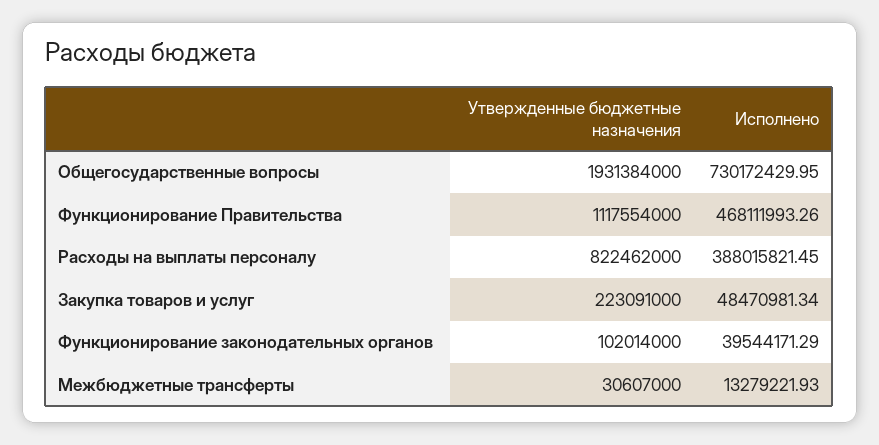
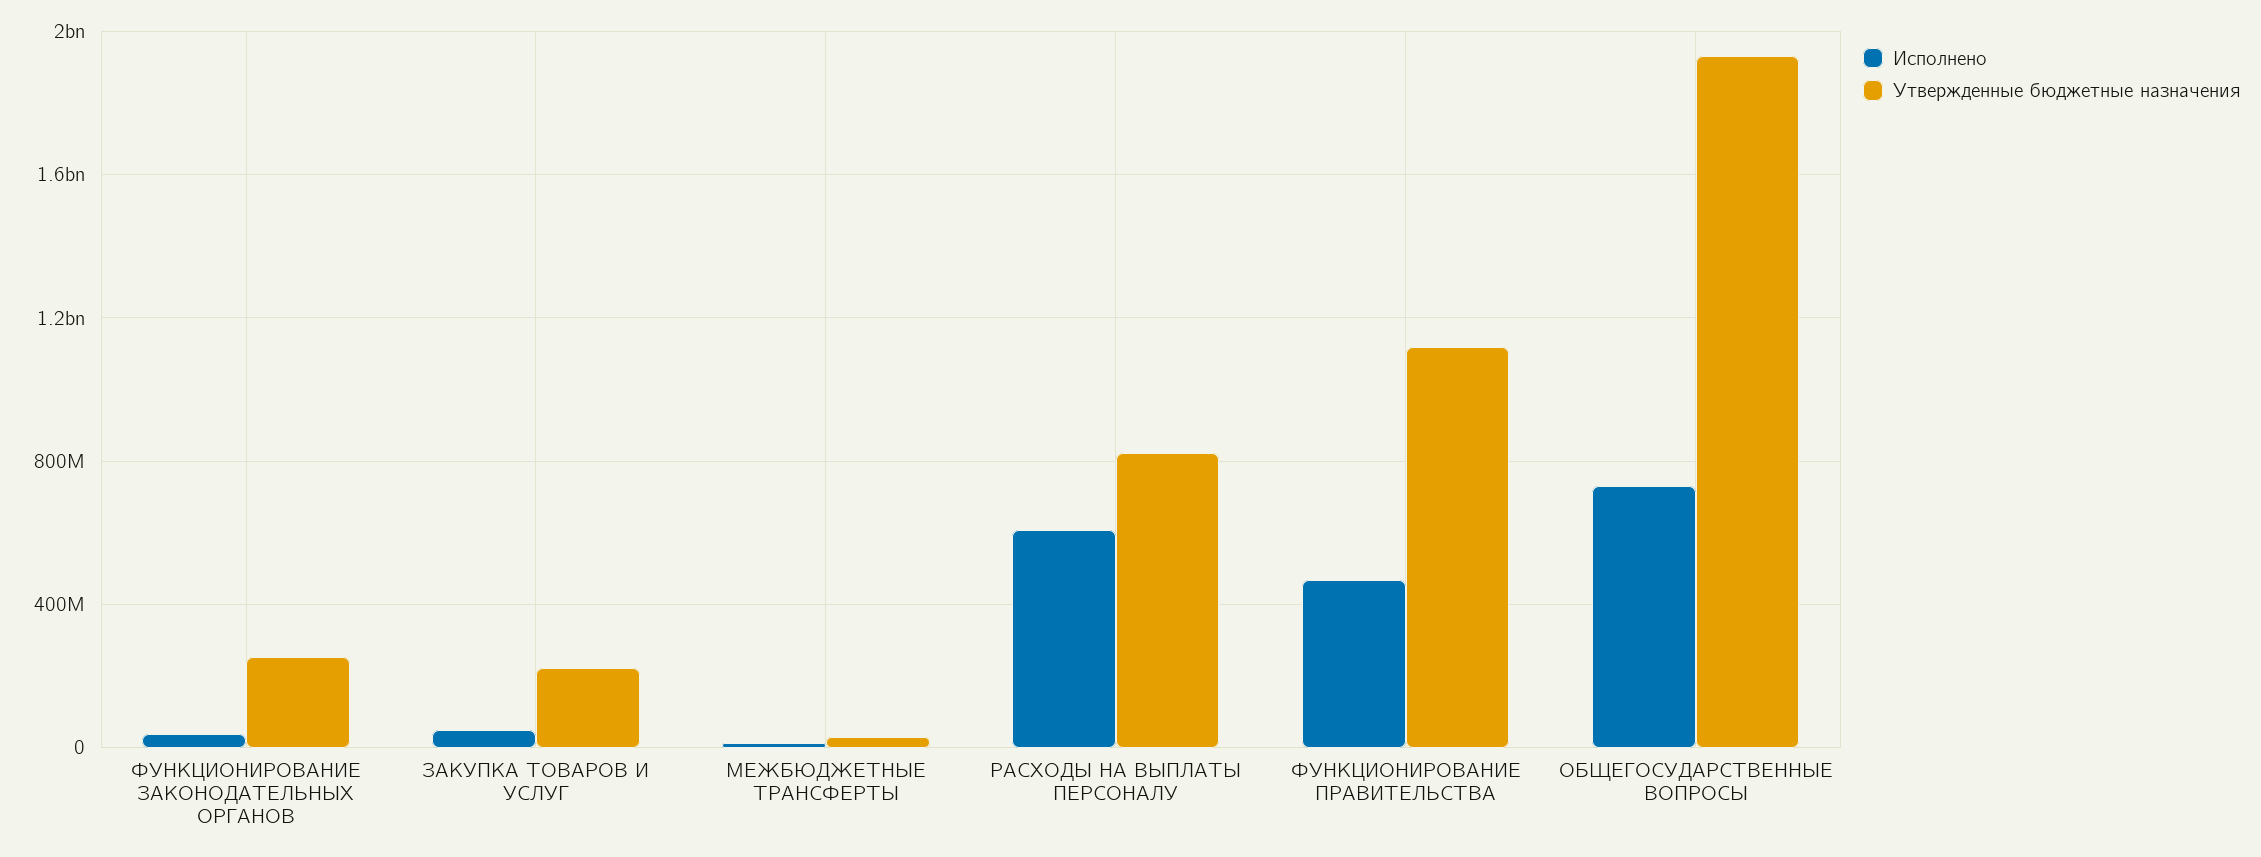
Исполнено, Расходы на выплаты персоналу: 388015821.45 -> 600000000
Утвержденные бюджетные назначения, Функционирование законодательных органов: 102014000 -> 250000000

